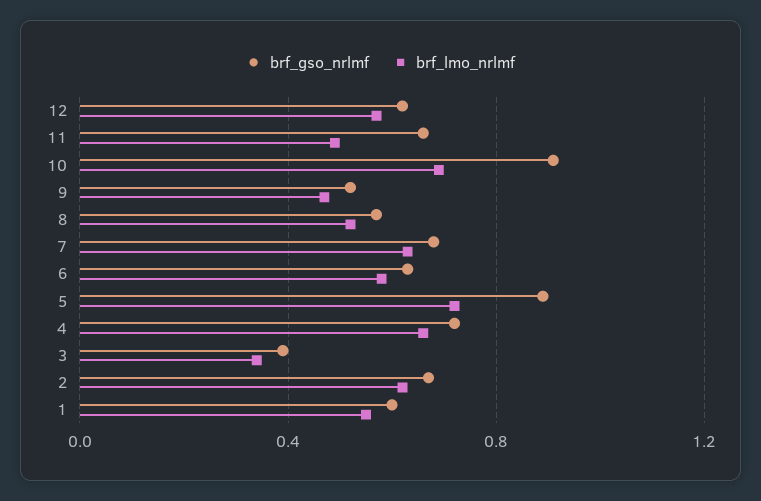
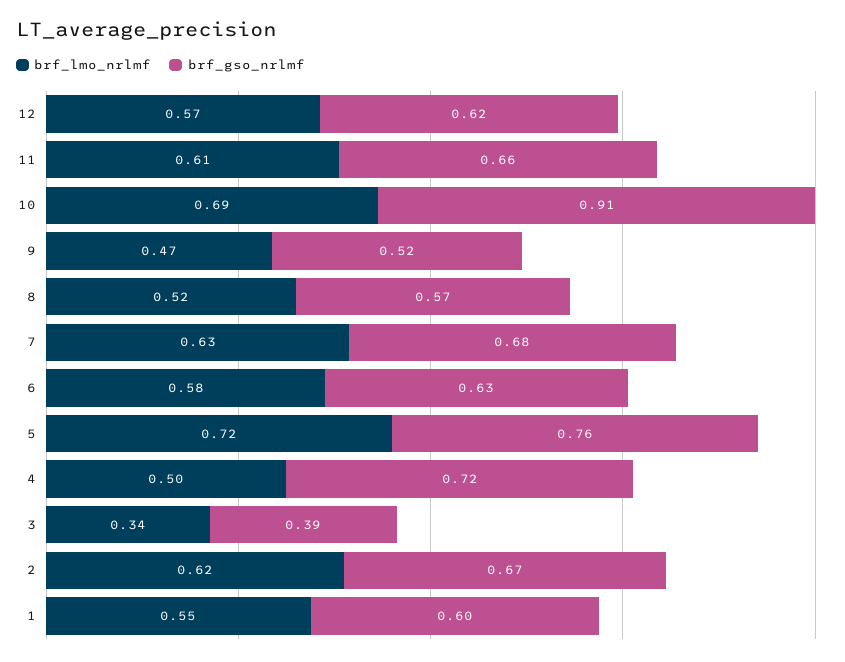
brf_lmo_nrlmf, 11: 0.5 -> 0.61
brf_gso_nrlmf, 5: 0.9 -> 0.76
brf_lmo_nrlmf, 4: 0.65 -> 0.5

